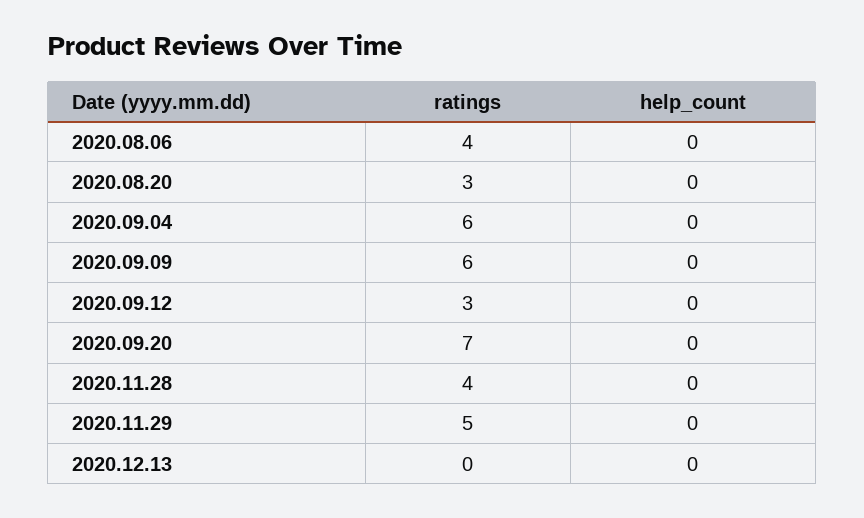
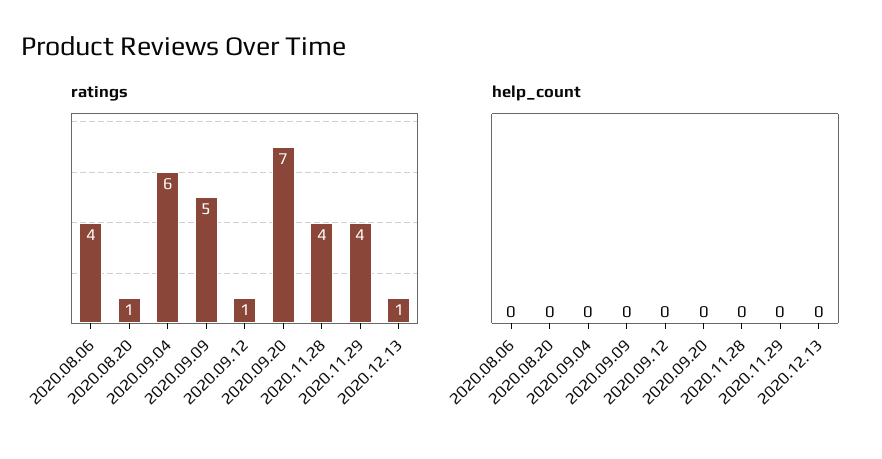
ratings, 2020.08.20: 3 -> 1
ratings, 2020.09.09: 6 -> 5
ratings, 2020.09.12: 3 -> 1
ratings, 2020.11.29: 5 -> 4
ratings, 2020.12.13: 0 -> 1

